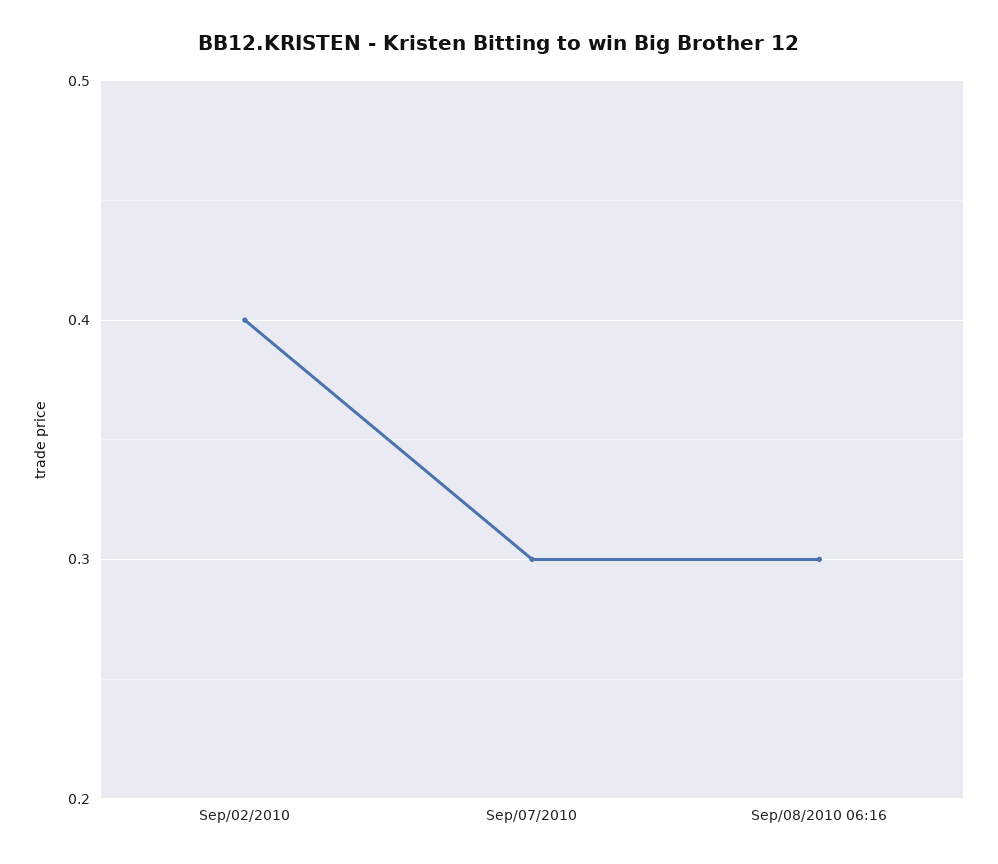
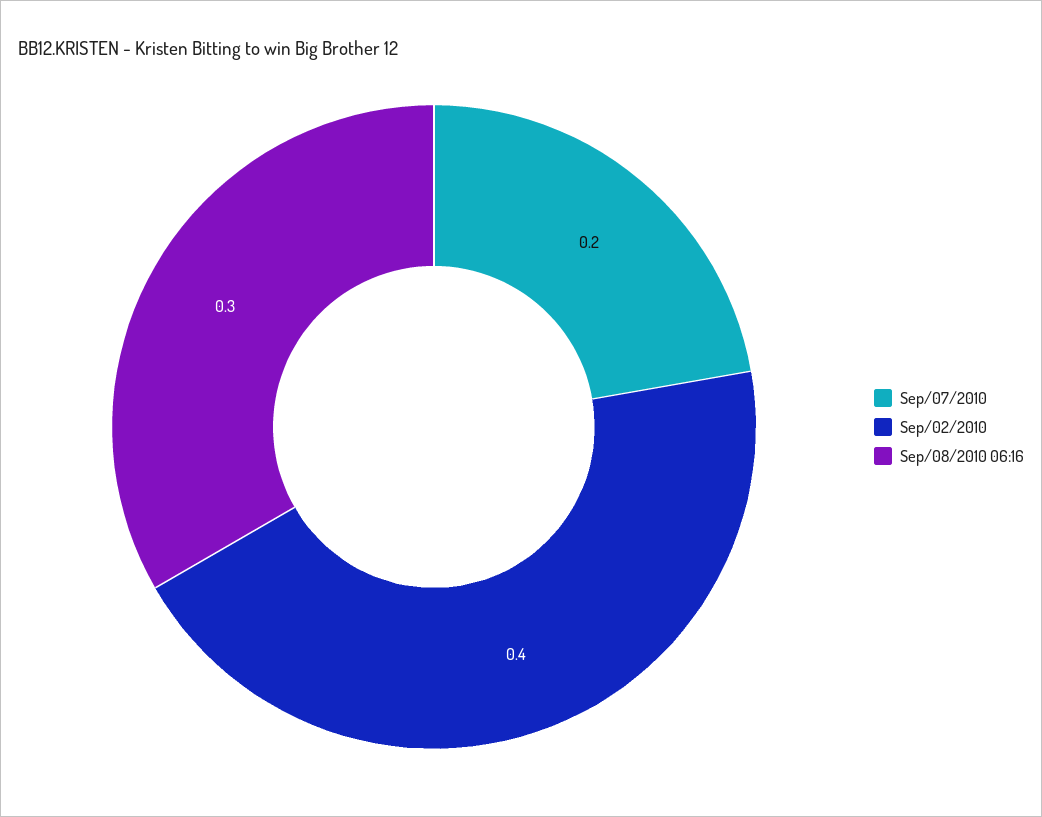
Sep/07/2010: 0.3 -> 0.2

